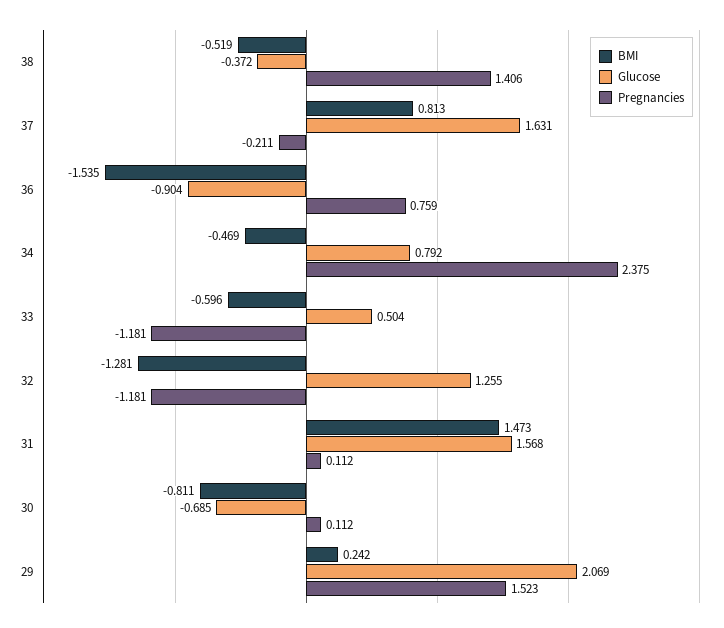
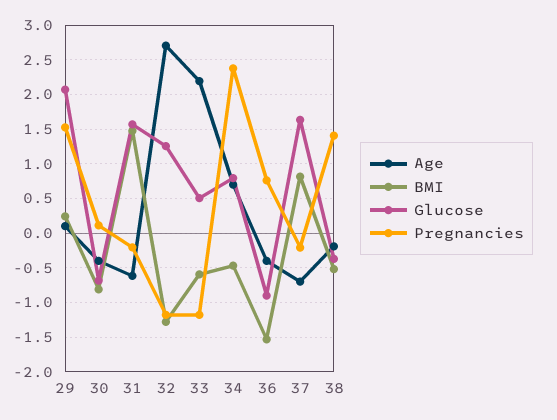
Pregnancies, 31: 0.112 -> -0.2
Age, 29: none -> 0.1
Age, 30: none -> -0.4
Age, 31: none -> -0.6
Age, 32: none -> 2.7
Age, 33: none -> 2.2
Age, 34: none -> 0.7
Age, 36: none -> -0.4
Age, 37: none -> -0.7
Age, 38: none -> -0.2

